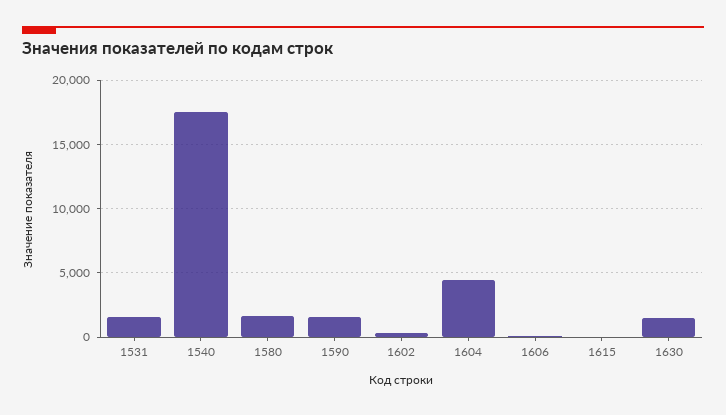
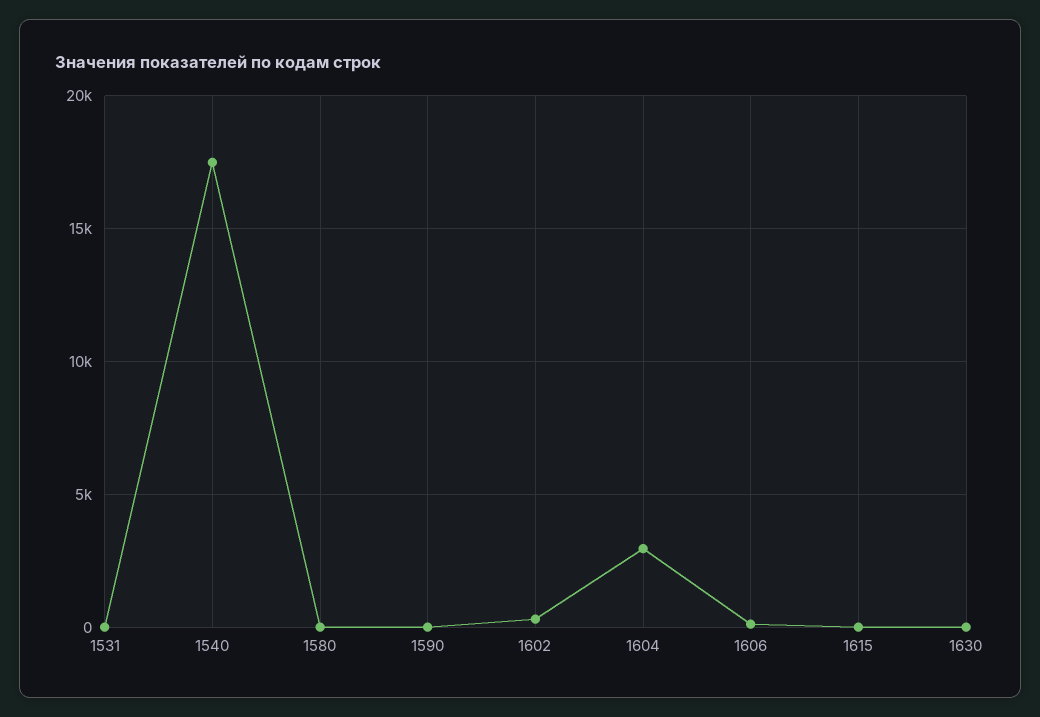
1531: 1500 -> 0
1580: 1500 -> 0
1590: 1500 -> 0
1604: 4500 -> 3000
1630: 1500 -> 0

